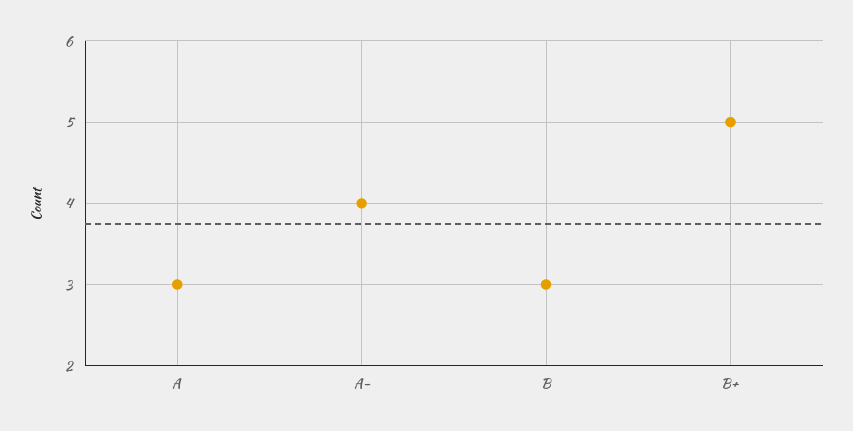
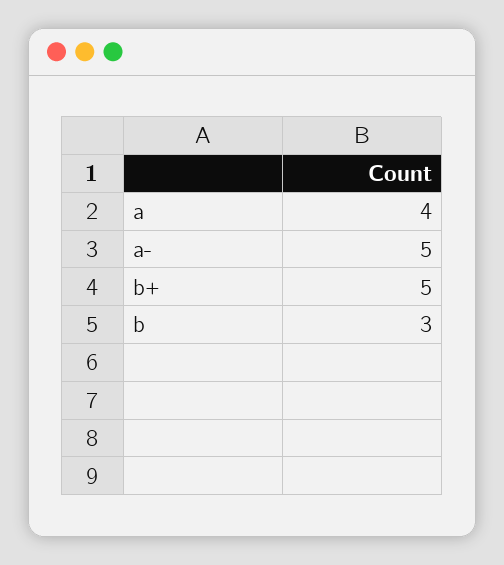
A: 3 -> 4
A-: 4 -> 5

